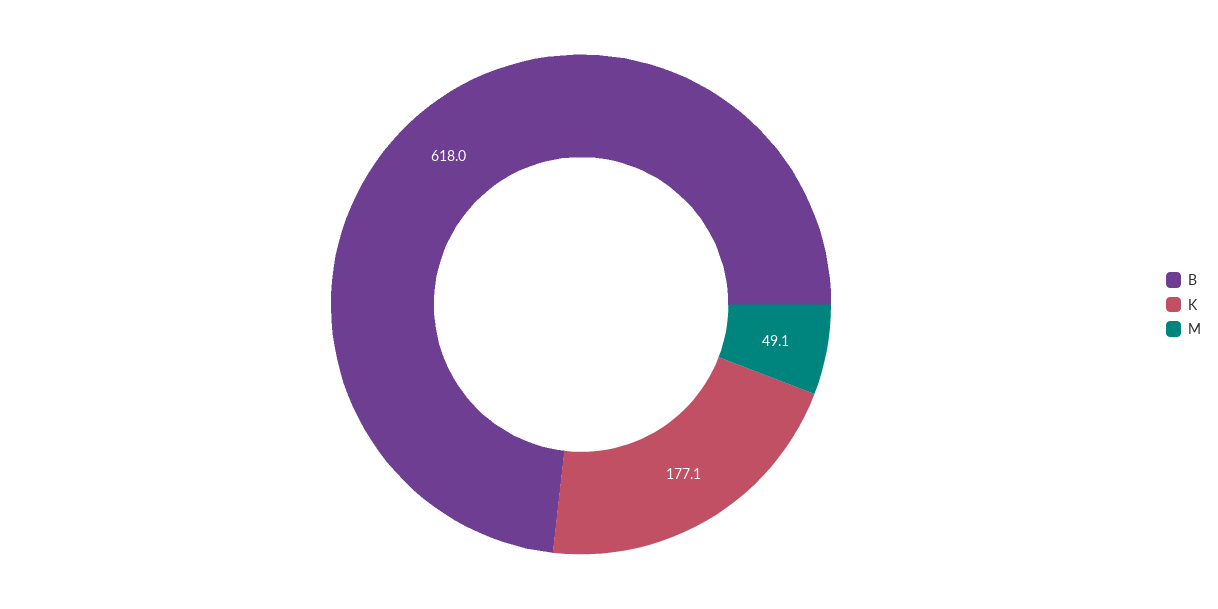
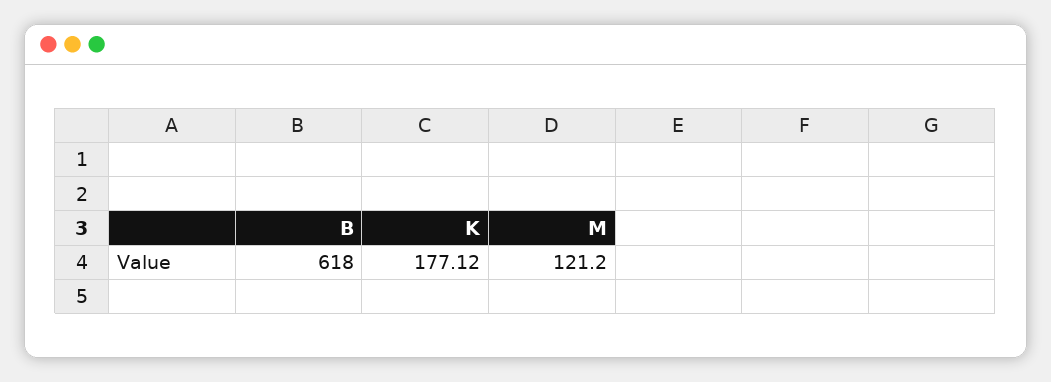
M: 49.1 -> 121.2

